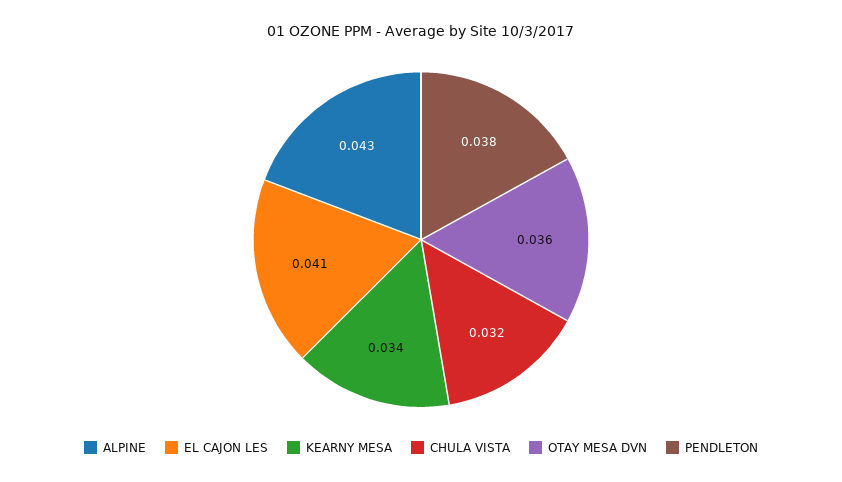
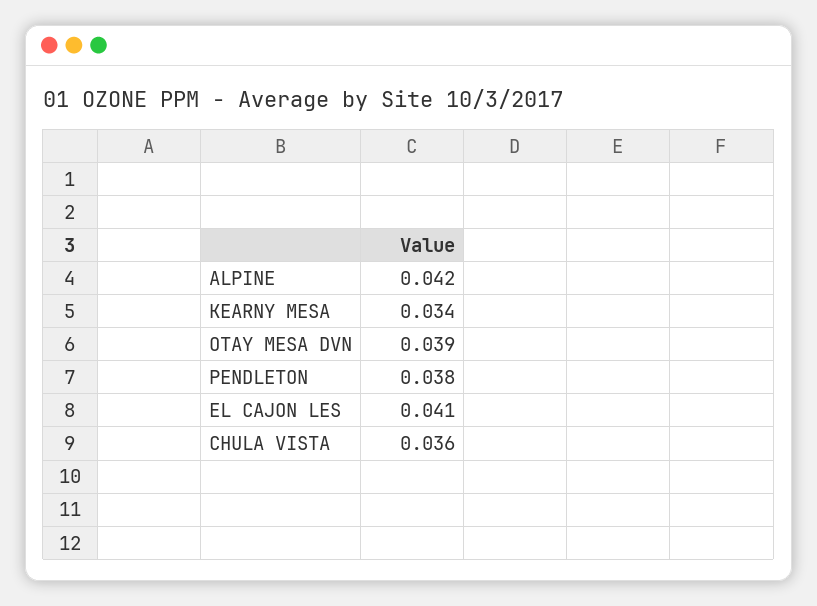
ALPINE: 0.043 -> 0.042
CHULA VISTA: 0.032 -> 0.036
OTAY MESA DVN: 0.036 -> 0.039

